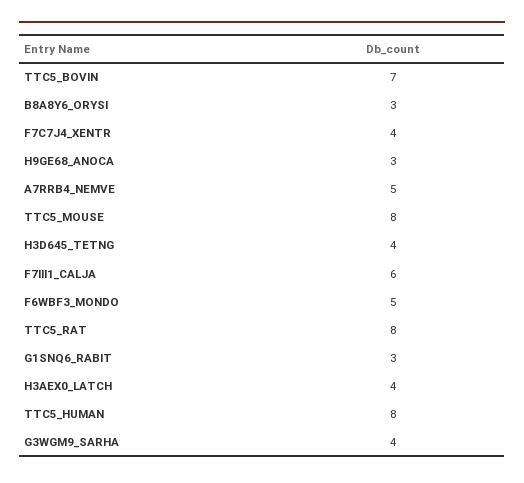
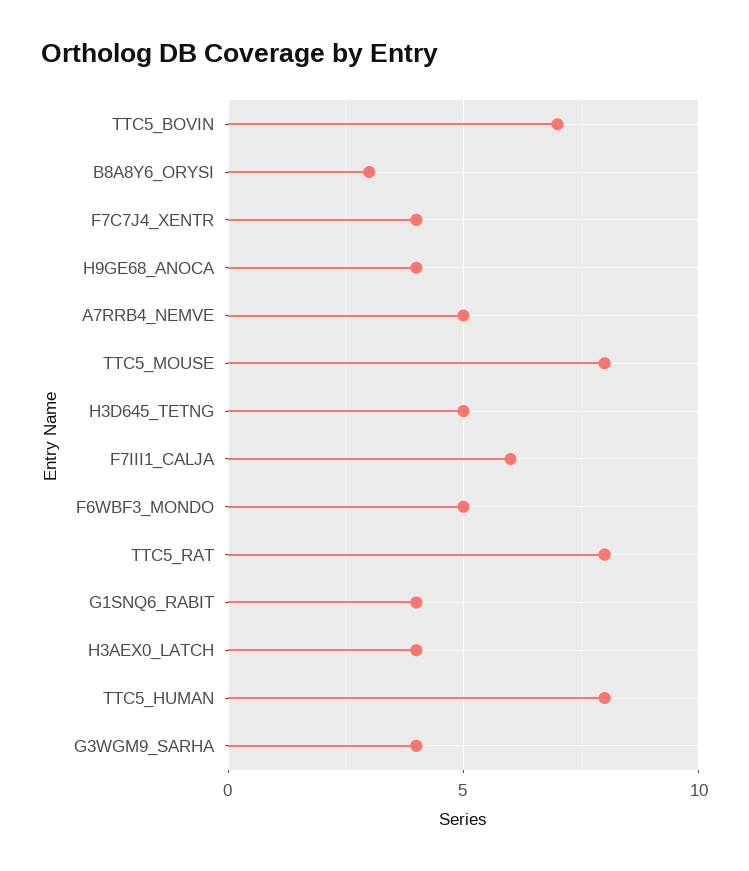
H9GE68_ANOCA: 3 -> 4
H3D645_TETNG: 4 -> 5
G1SNQ6_RABIT: 3 -> 4

